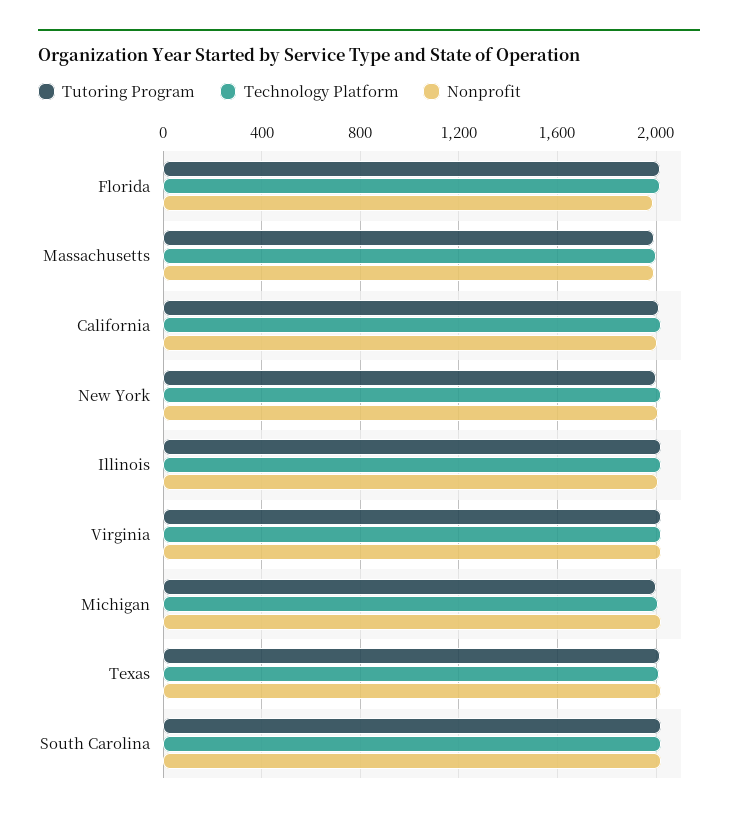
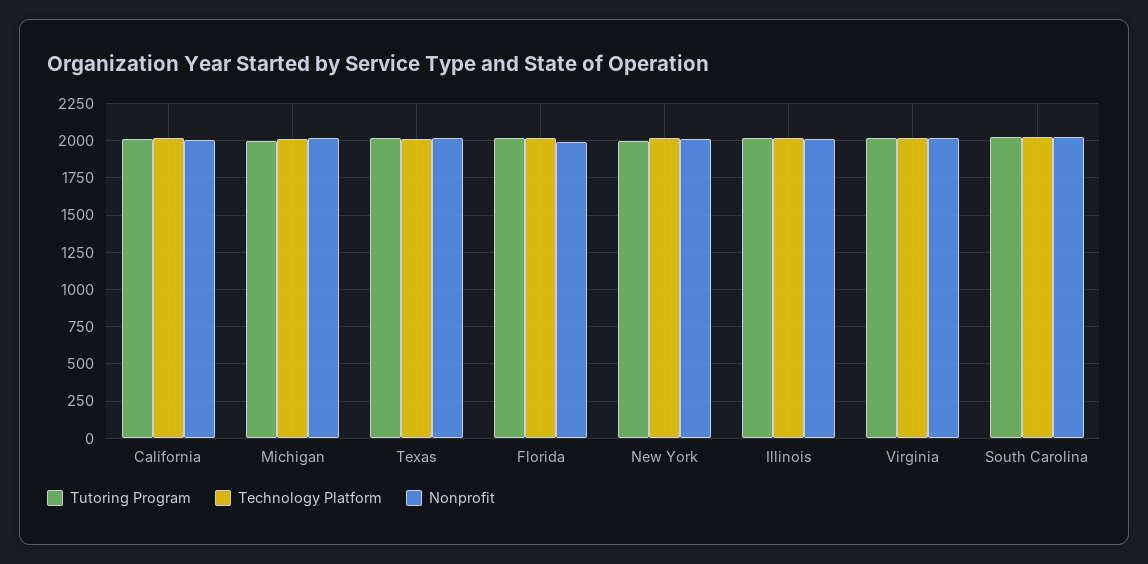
Tutoring Program, Massachusetts: 2000 -> none
Technology Platform, Massachusetts: 2000 -> none
Nonprofit, Massachusetts: 2000 -> none

